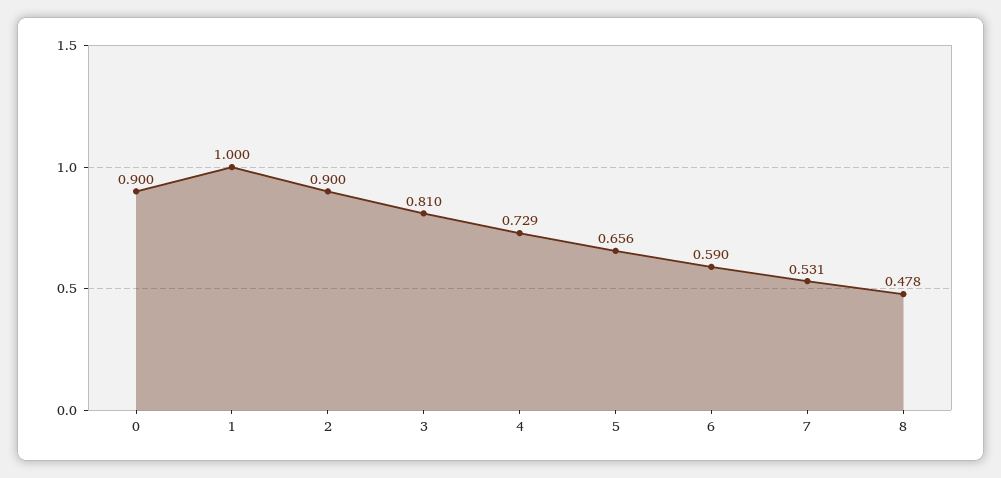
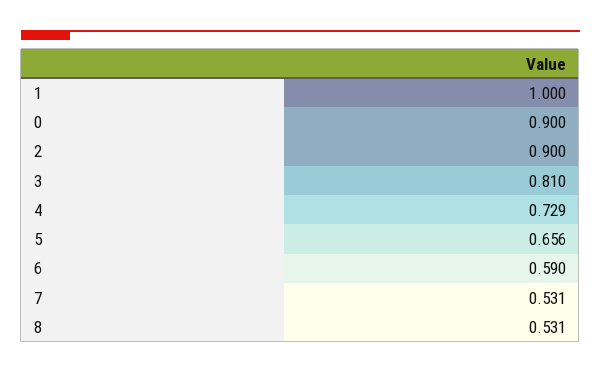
8: 0.478 -> 0.531

